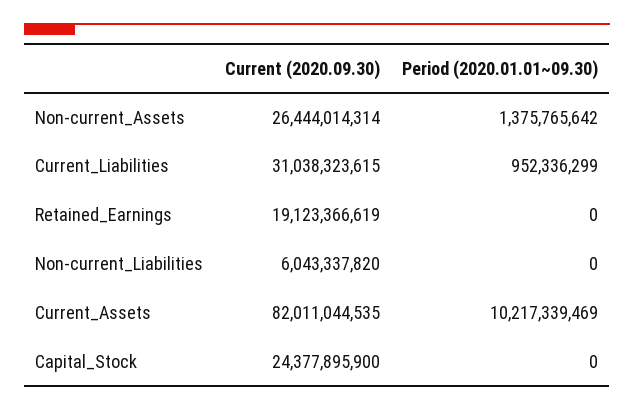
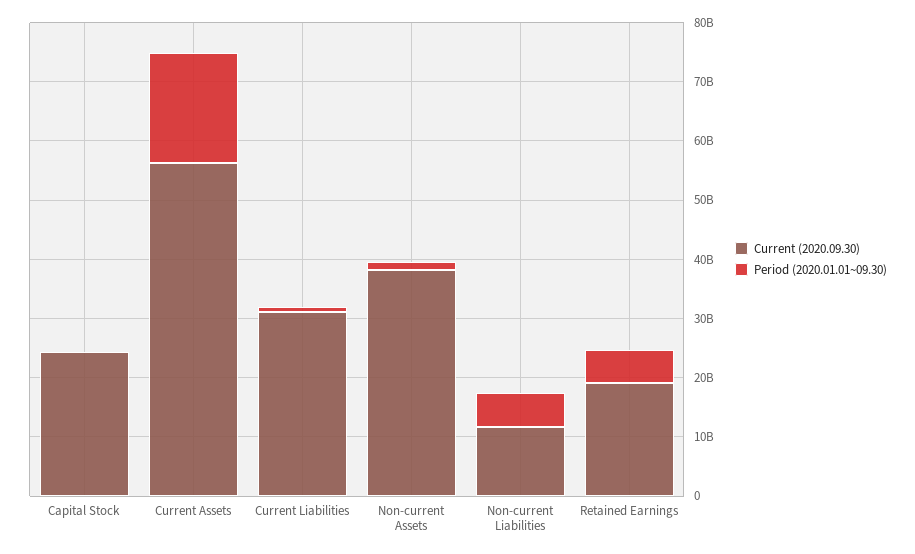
Current (2020.09.30), Non-current_Assets: 26444014314 -> 38000000000
Period (2020.01.01~09.30), Retained_Earnings: 0 -> 6000000000
Current (2020.09.30), Non-current_Liabilities: 6043337820 -> 12000000000
Period (2020.01.01~09.30), Non-current_Liabilities: 0 -> 6000000000
Current (2020.09.30), Current_Assets: 82011044535 -> 56000000000
Period (2020.01.01~09.30), Current_Assets: 10217339469 -> 18000000000

